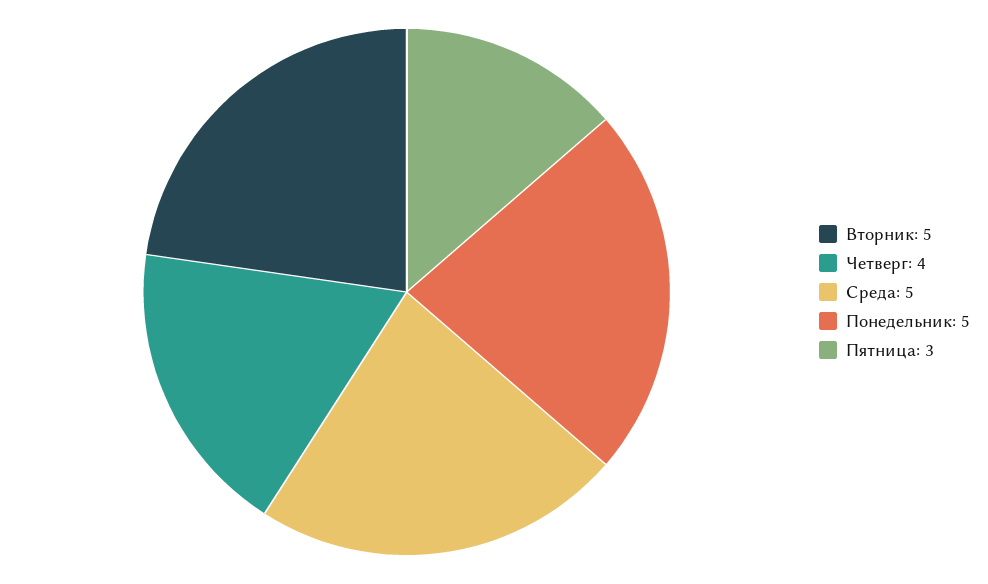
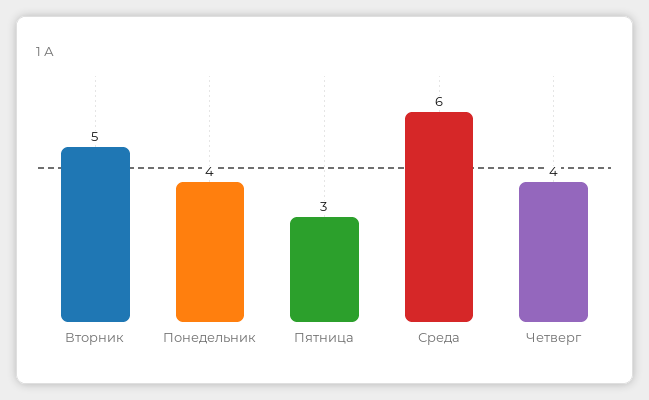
Среда: 5 -> 6
Понедельник: 5 -> 4

